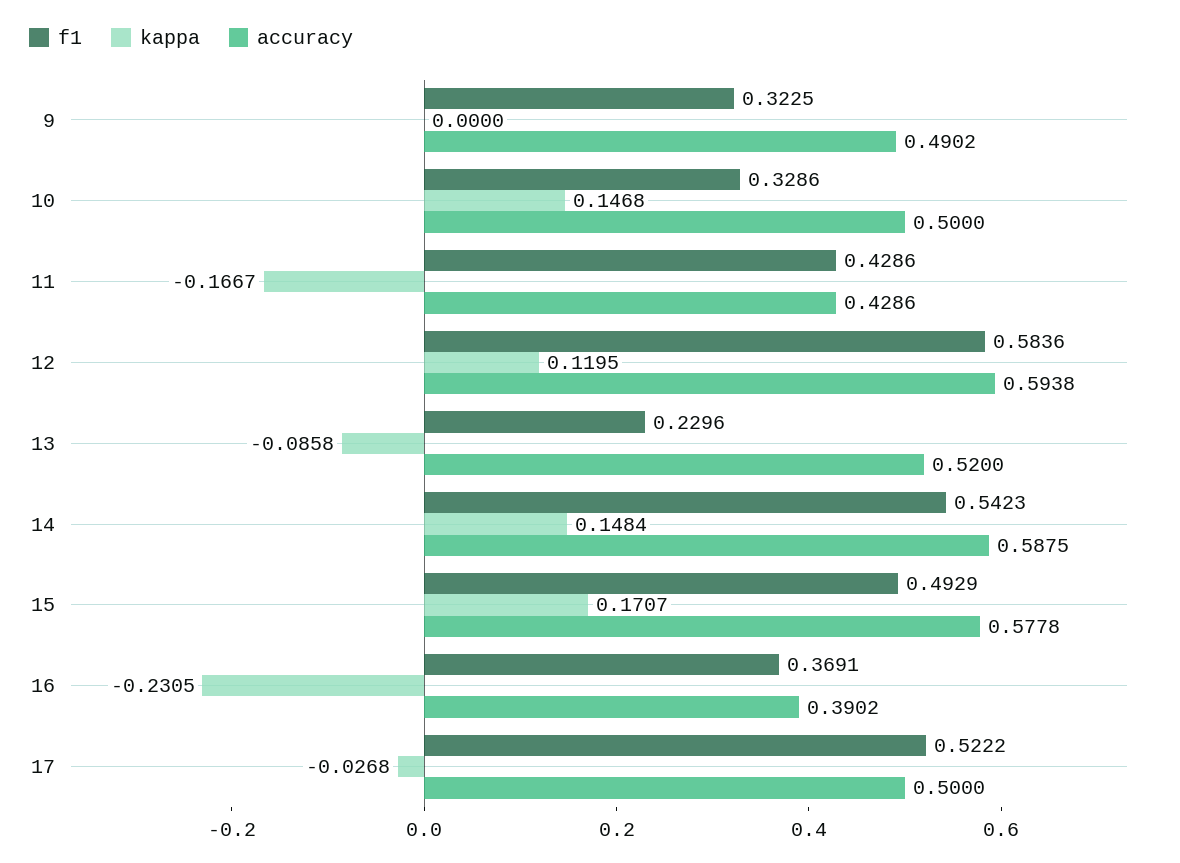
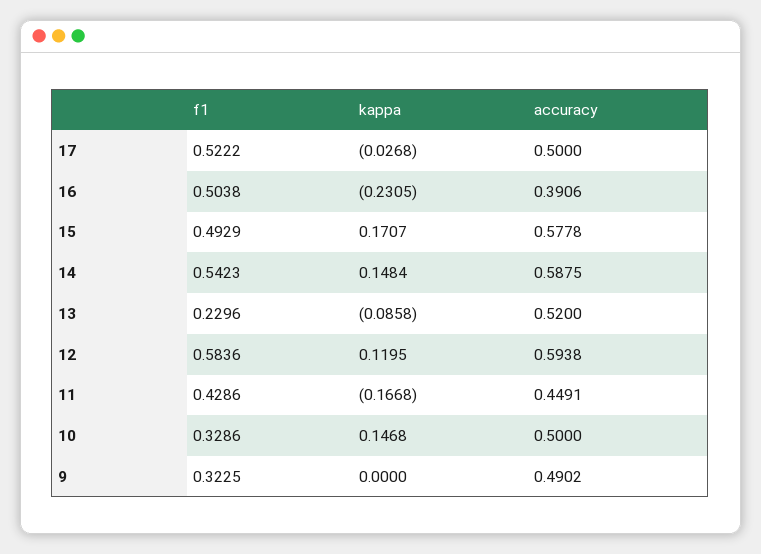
kappa, 11: -0.1667 -> -0.1668
accuracy, 11: 0.4286 -> 0.4491
f1, 16: 0.3691 -> 0.5038
accuracy, 16: 0.3902 -> 0.3906

